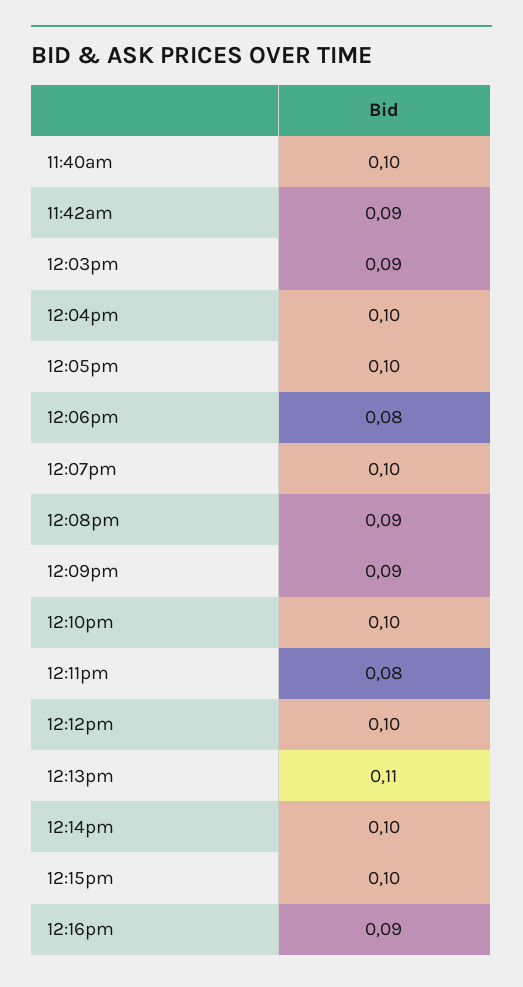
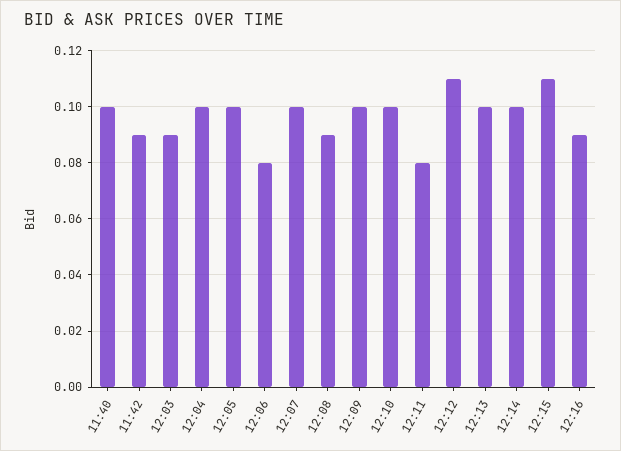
12:09pm: 0.09 -> 0.1
12:12pm: 0.1 -> 0.11
12:13pm: 0.11 -> 0.1
12:15pm: 0.1 -> 0.11

